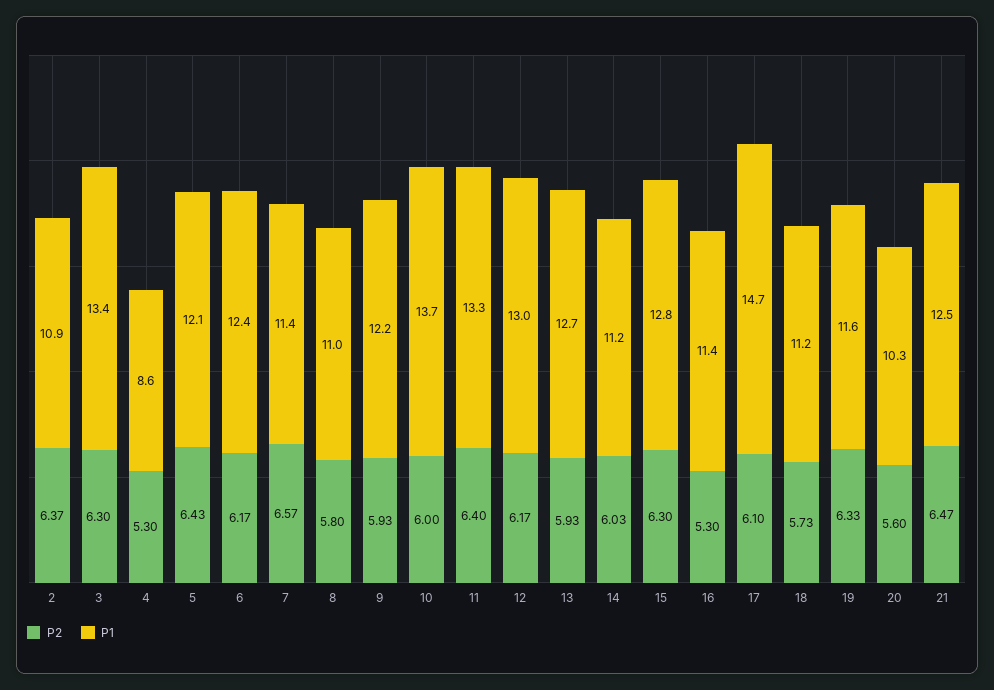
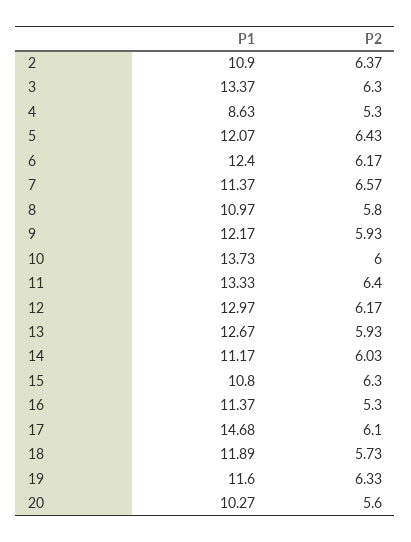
P1, 15: 12.8 -> 10.8
P1, 18: 11.2 -> 11.89
P2, 21: 6.47 -> none
P1, 21: 12.5 -> none

